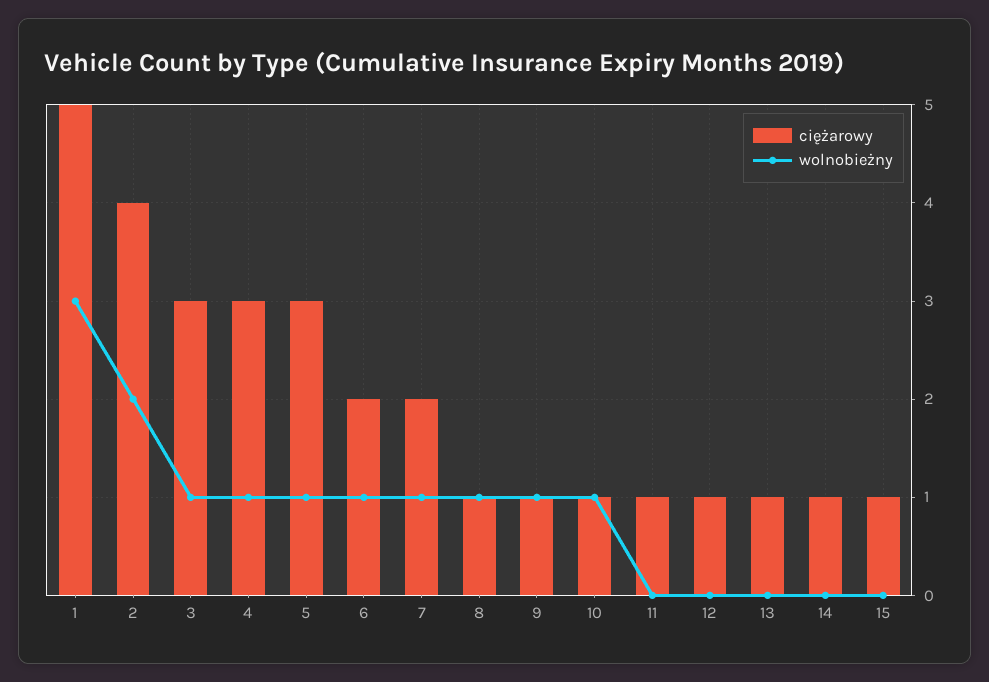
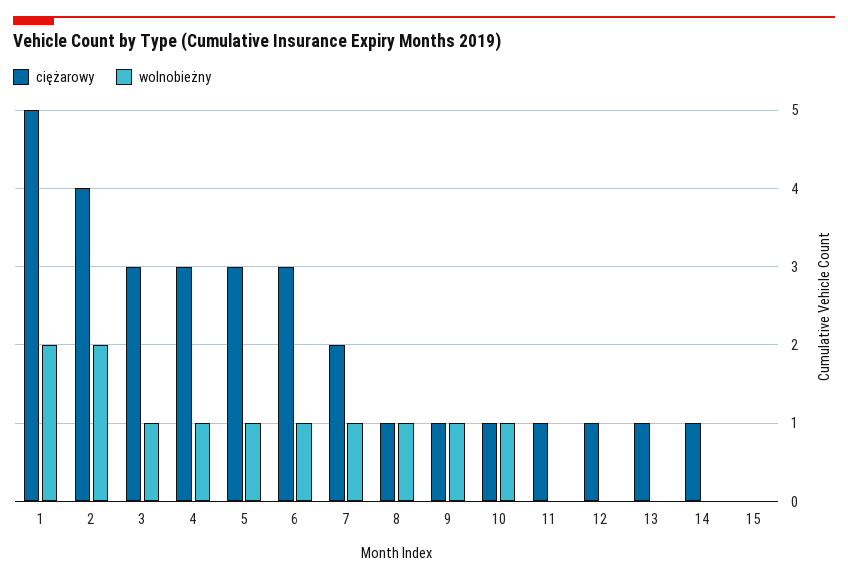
wolnobieżny, 1: 3 -> 2
ciężarowy, 6: 2 -> 3
ciężarowy, 15: 1 -> 0

